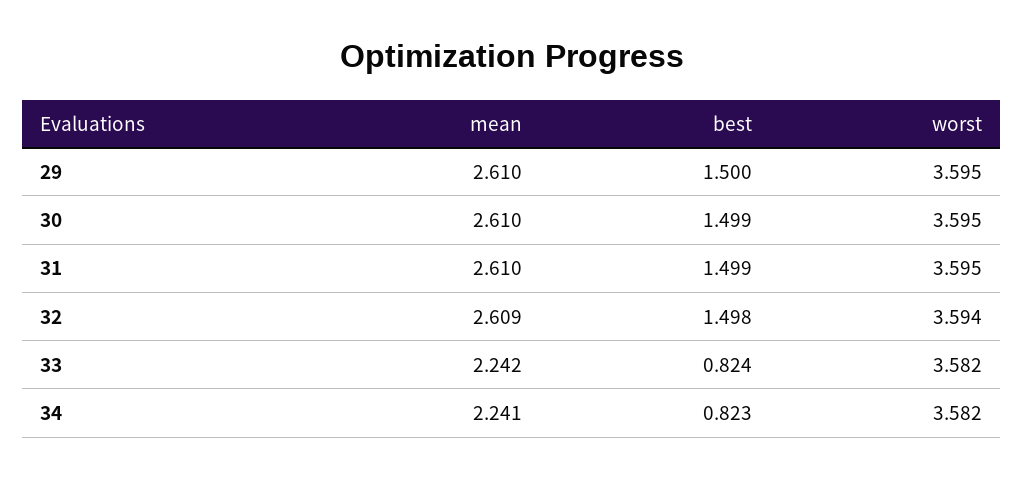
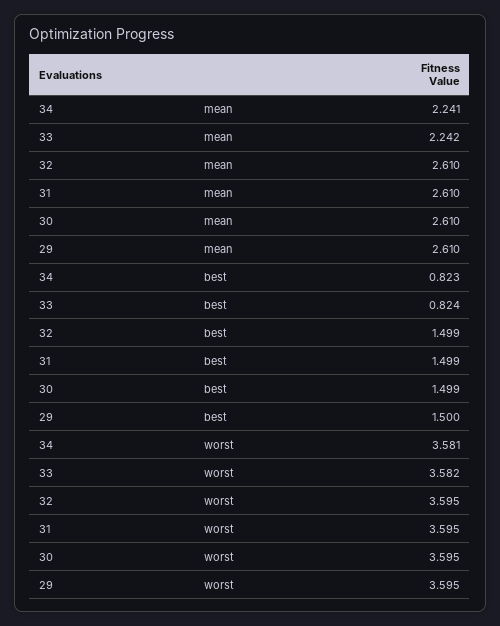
mean, 32: 2.609 -> 2.61
best, 32: 1.498 -> 1.499
worst, 32: 3.594 -> 3.595
worst, 34: 3.582 -> 3.581

